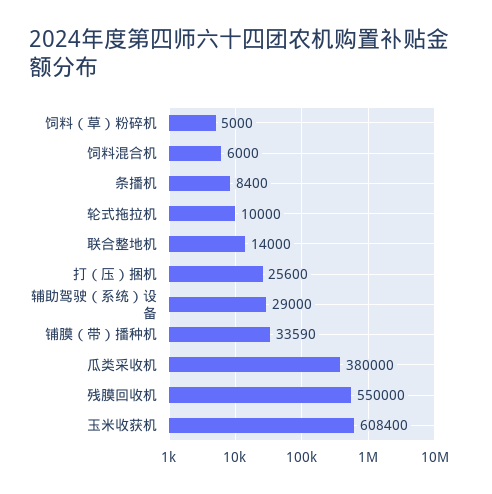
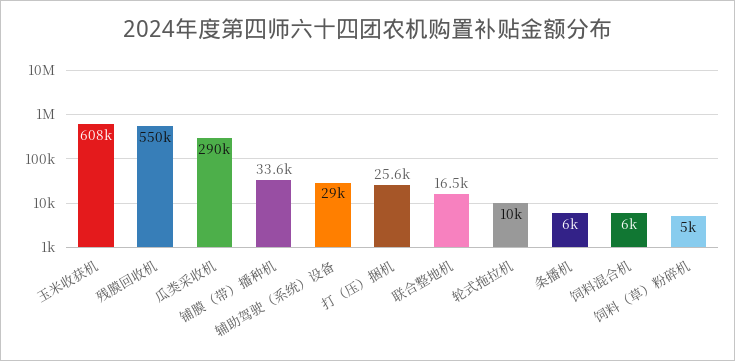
条播机: 8400 -> 6000
联合整地机: 14000 -> 16500
瓜类采收机: 380000 -> 290000

